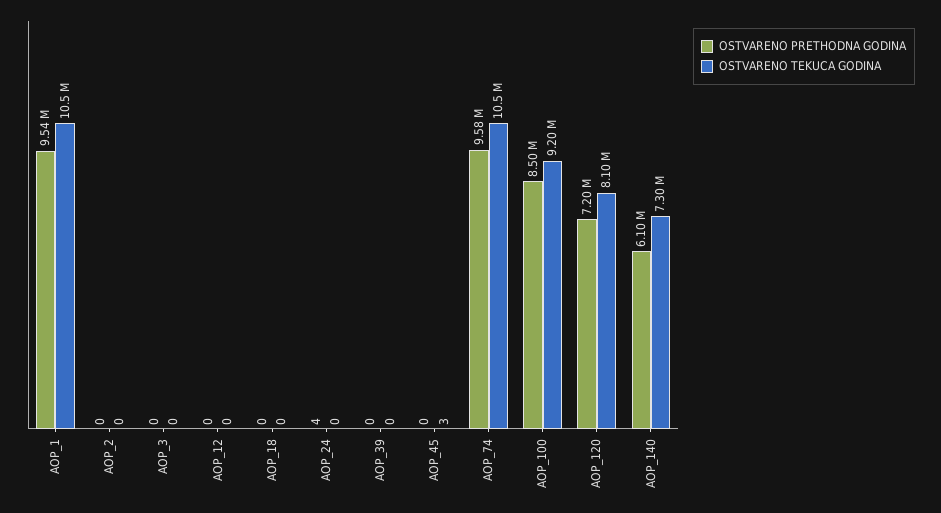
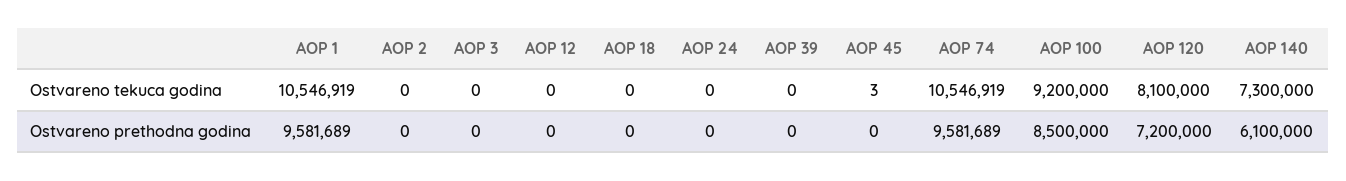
OSTVARENO PRETHODNA GODINA, AOP_1: 9540000 -> 9581689
OSTVARENO PRETHODNA GODINA, AOP_24: 4 -> 0

